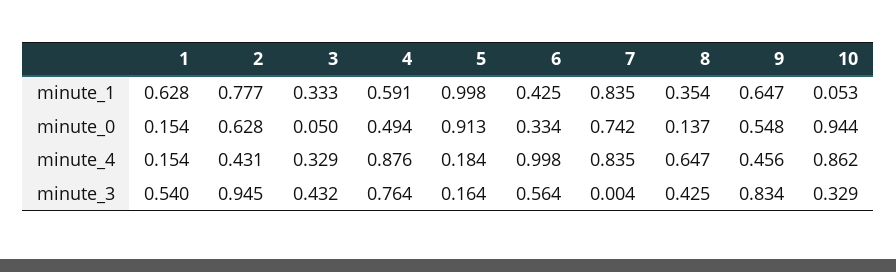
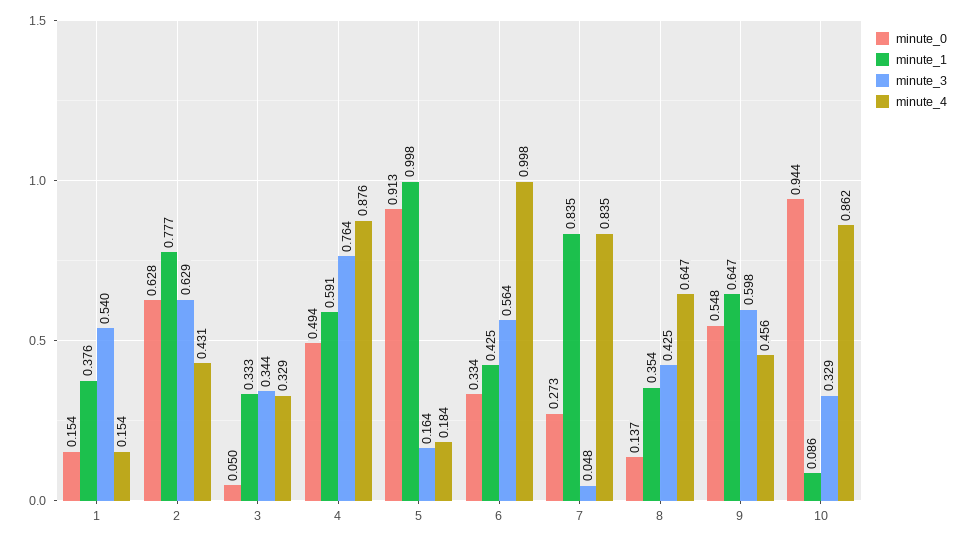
minute_1, 1: 0.628 -> 0.376
minute_1, 10: 0.053 -> 0.086
minute_0, 7: 0.742 -> 0.273
minute_3, 2: 0.945 -> 0.629
minute_3, 3: 0.432 -> 0.344
minute_3, 7: 0.004 -> 0.048
minute_3, 9: 0.834 -> 0.598

